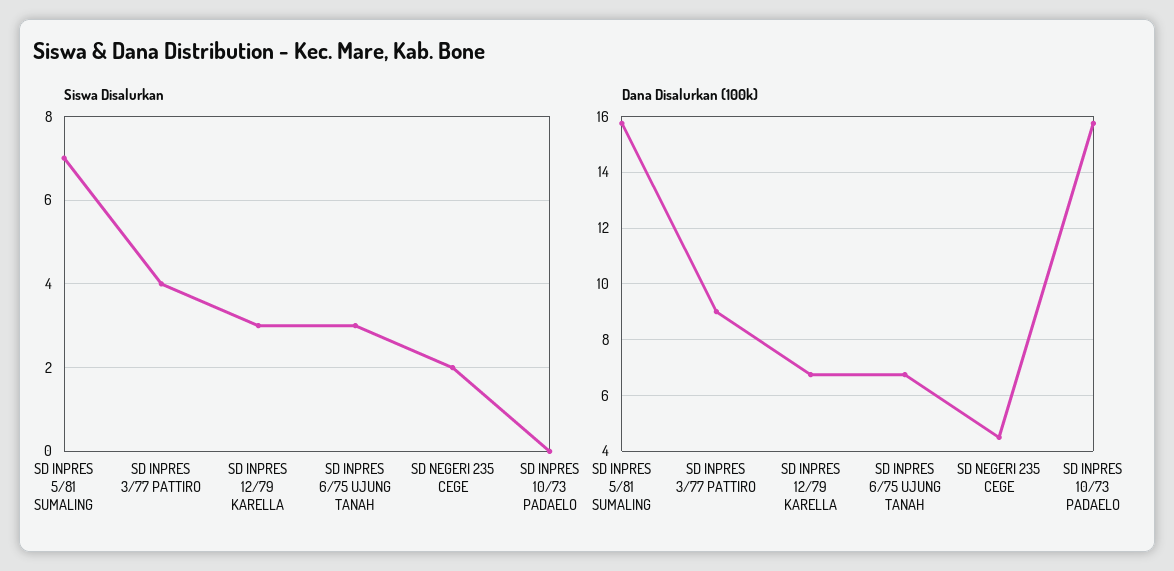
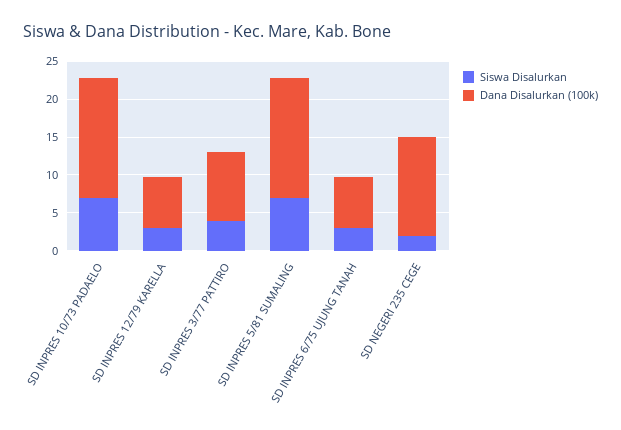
Siswa Disalurkan, SD INPRES 10/73 PADAELO: 0 -> 7.5
Dana Disalurkan (100k), SD NEGERI 235 CEGE: 4.5 -> 12.5

